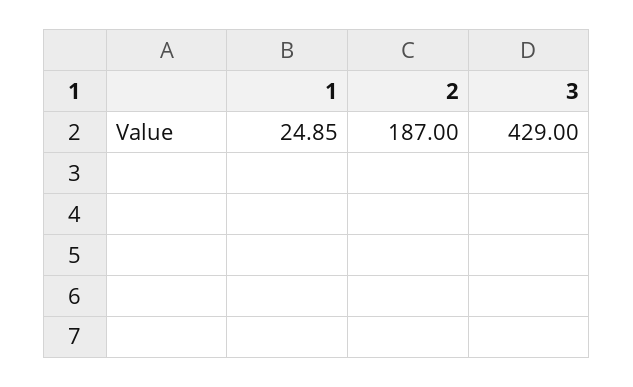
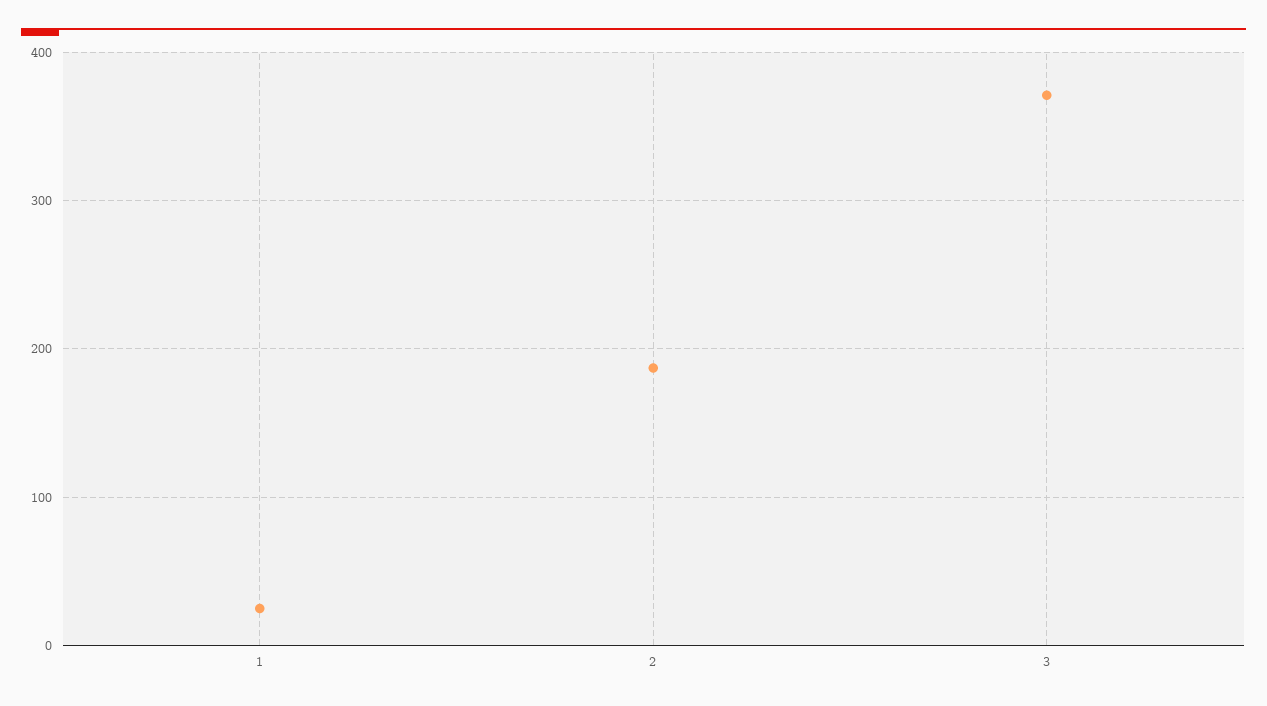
3: 429 -> 370

